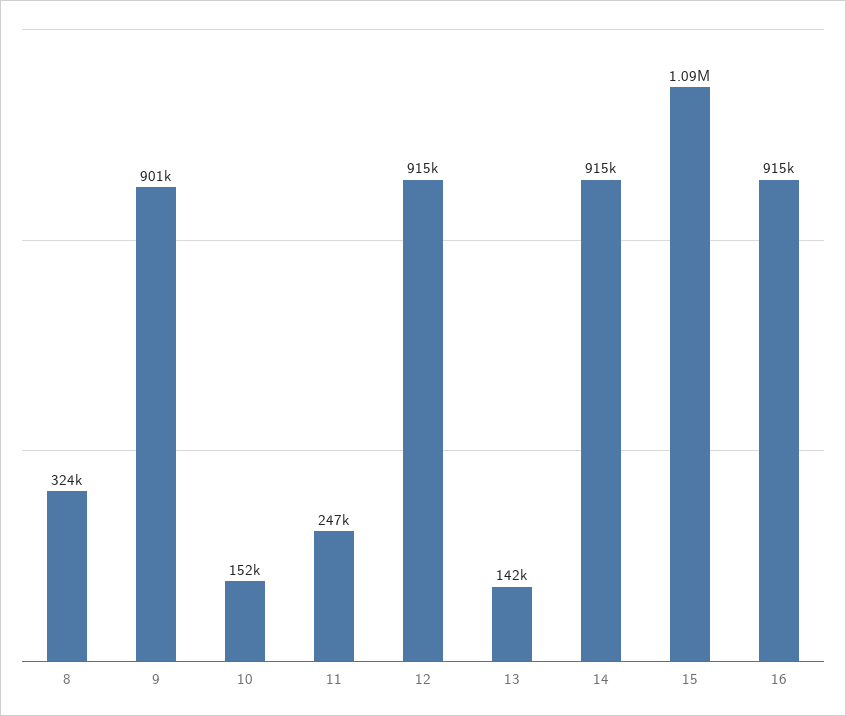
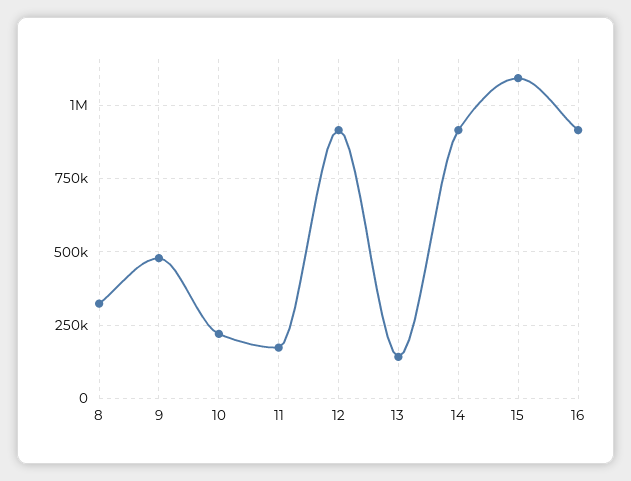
9: 901000 -> 475000
10: 152000 -> 225000
11: 247000 -> 175000

